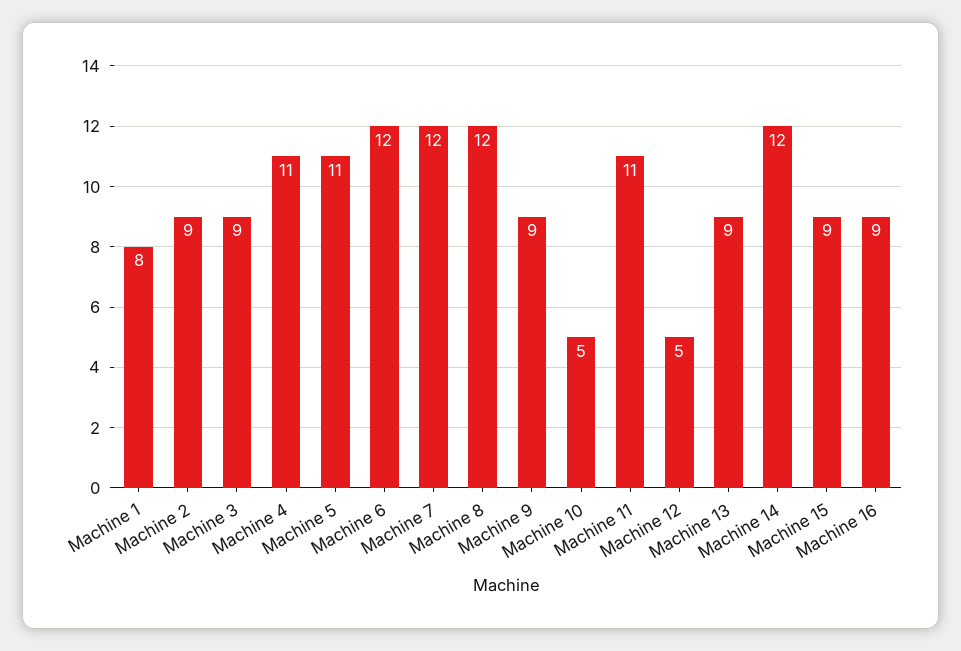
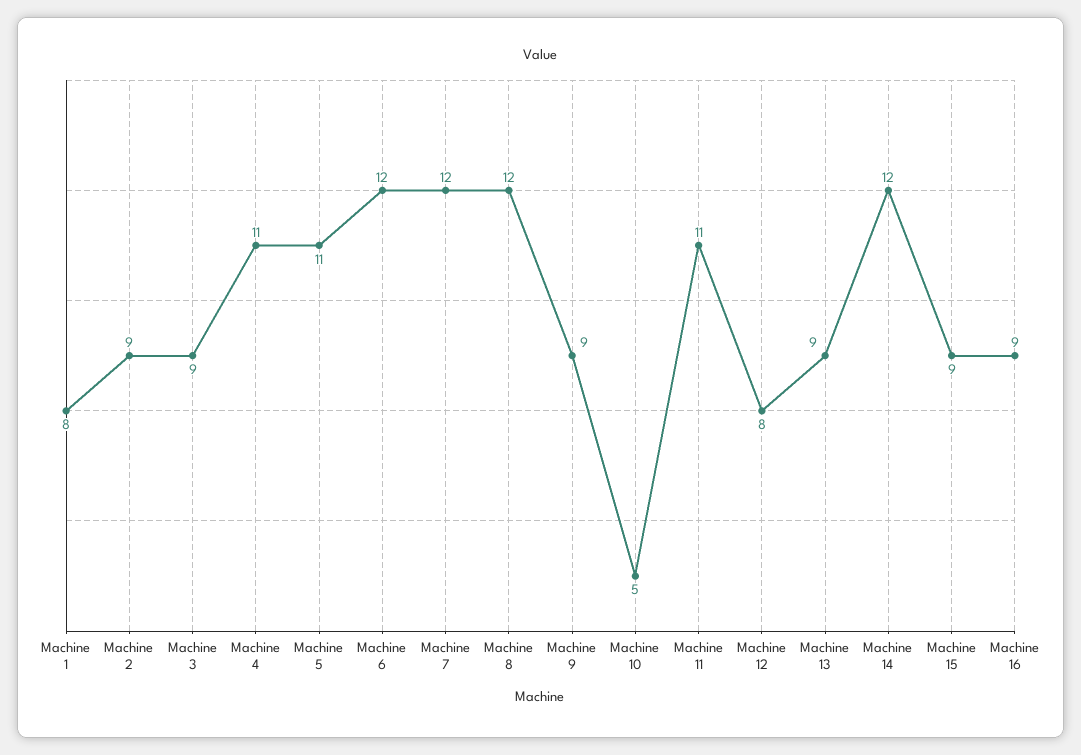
Machine 12: 5 -> 8

